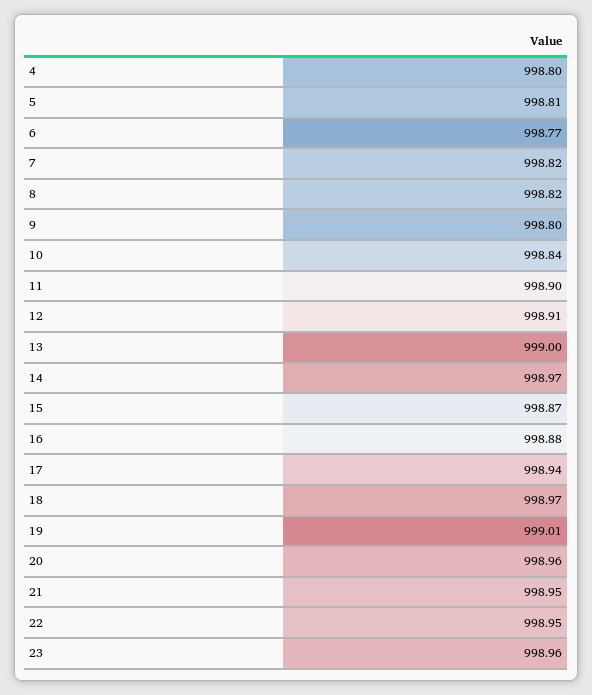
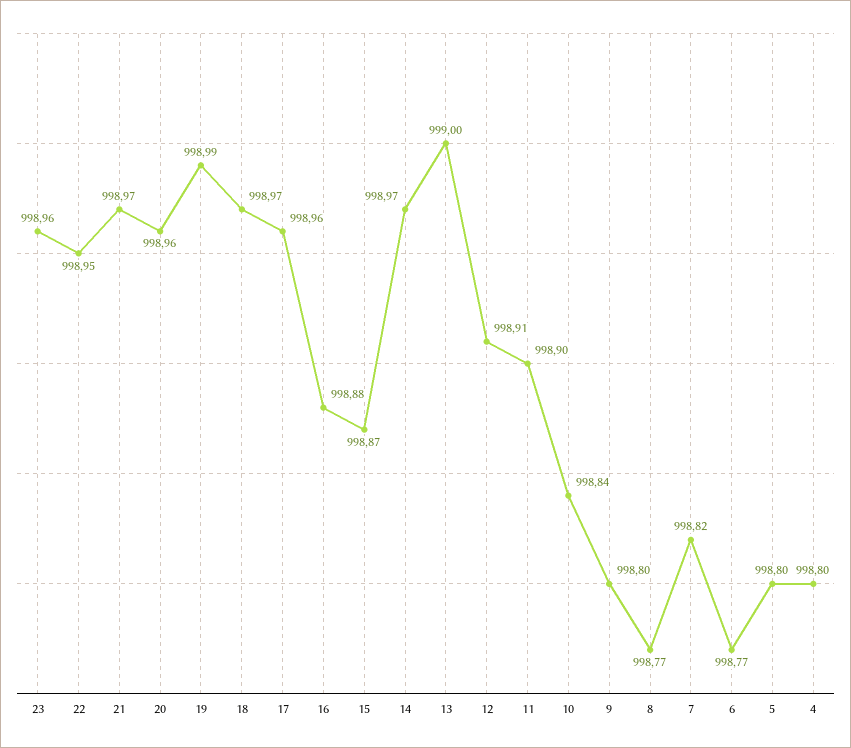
5: 998.81 -> 998.8
8: 998.82 -> 998.77
17: 998.94 -> 998.96
19: 999.01 -> 998.99
21: 998.95 -> 998.97

